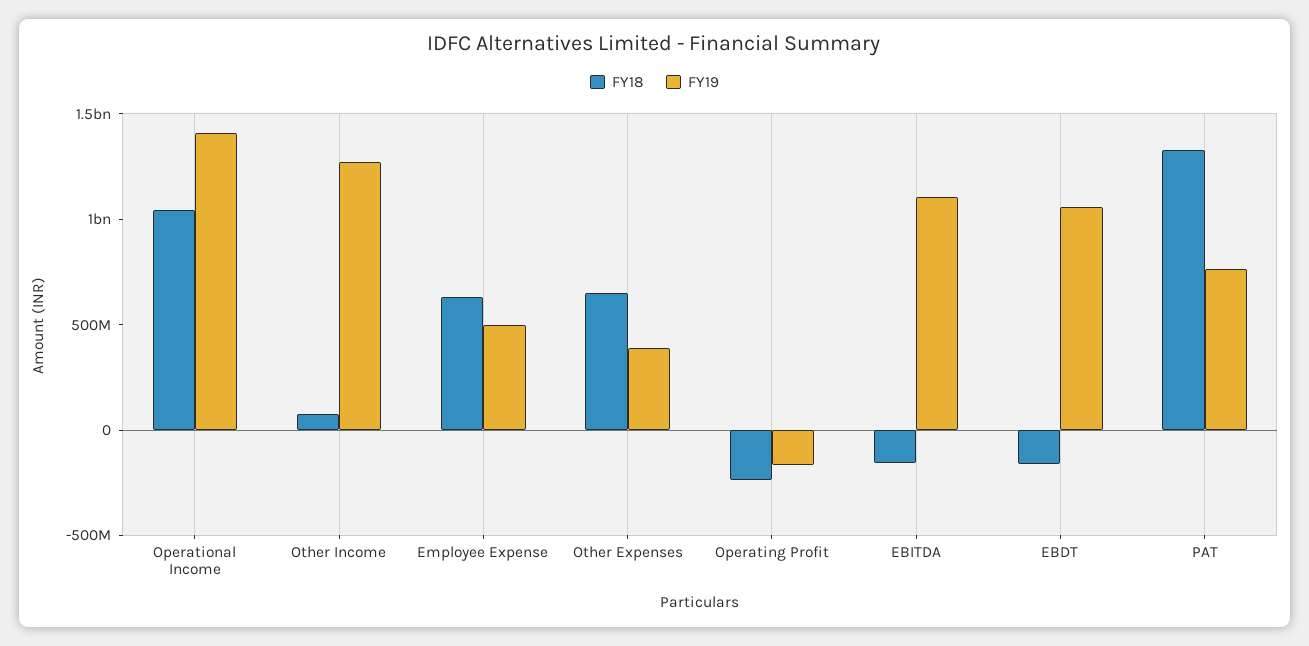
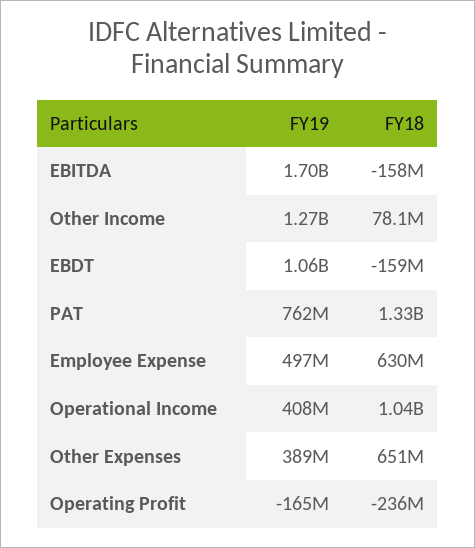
FY19, Operational Income: 1400000000 -> 408000000
FY19, EBITDA: 1100000000 -> 1700000000

